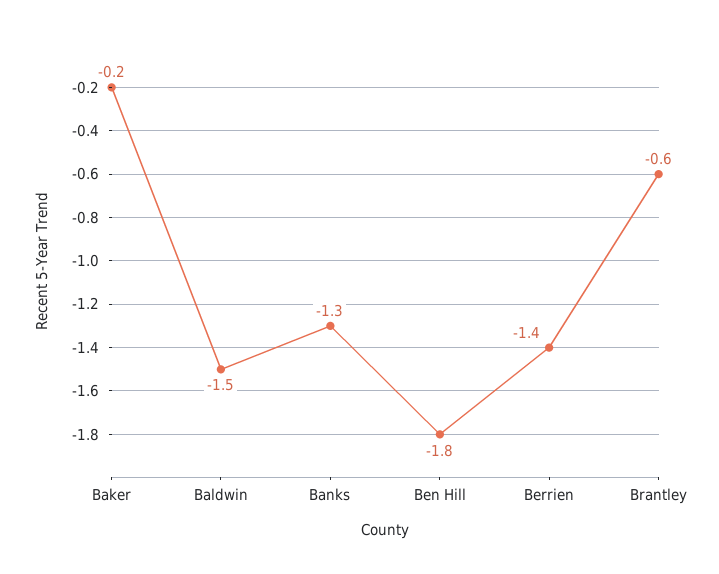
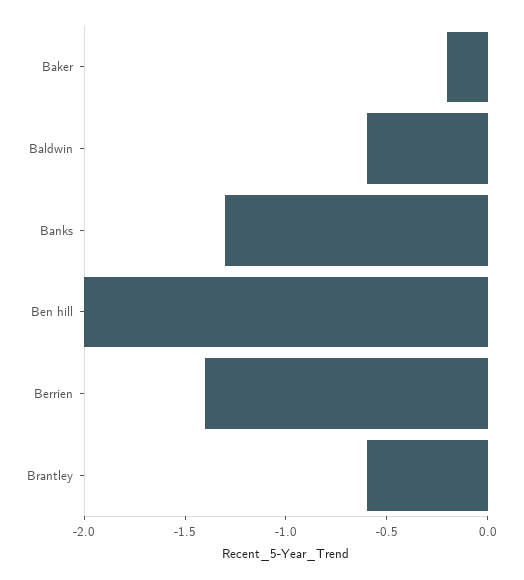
Baldwin: -1.5 -> -0.6
Ben Hill: -1.8 -> -2

